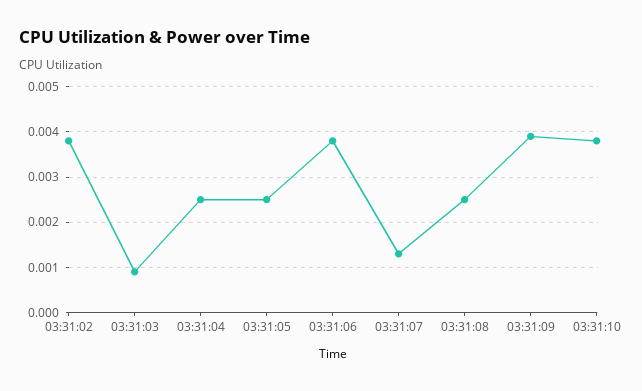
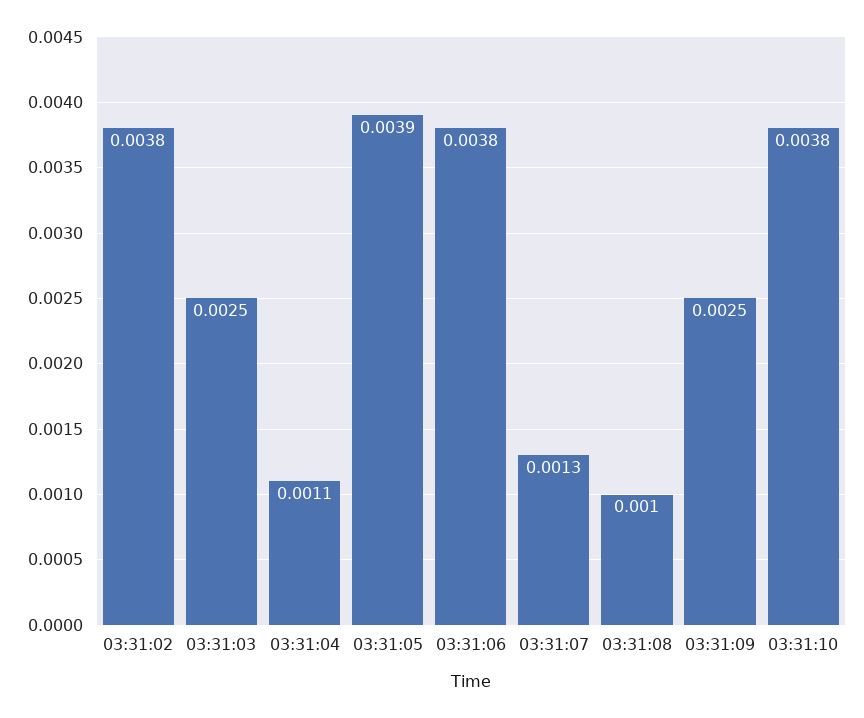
03:31:03: 0.001 -> 0.0025
03:31:04: 0.0025 -> 0.0011
03:31:05: 0.0025 -> 0.0039
03:31:08: 0.0025 -> 0.001
03:31:09: 0.004 -> 0.0025

